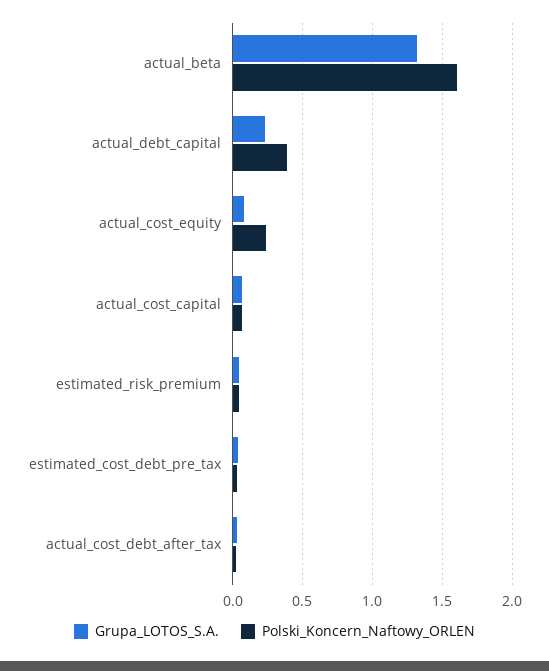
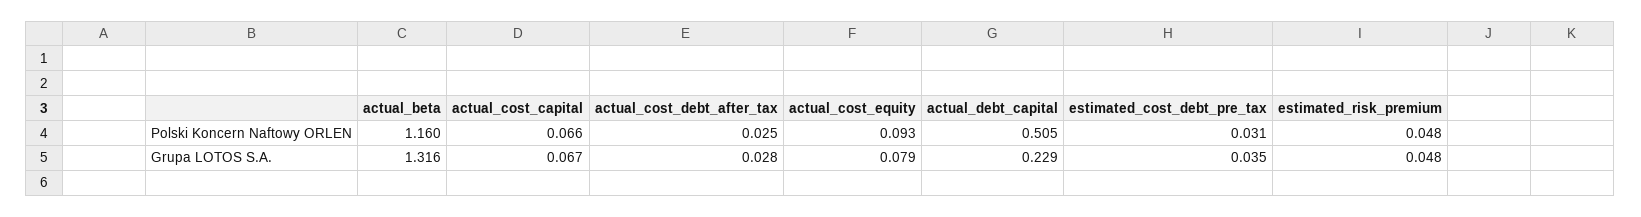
Polski_Koncern_Naftowy_ORLEN, actual_beta: 1.6 -> 1.16
Polski_Koncern_Naftowy_ORLEN, actual_debt_capital: 0.4 -> 0.505
Polski_Koncern_Naftowy_ORLEN, actual_cost_equity: 0.25 -> 0.093

